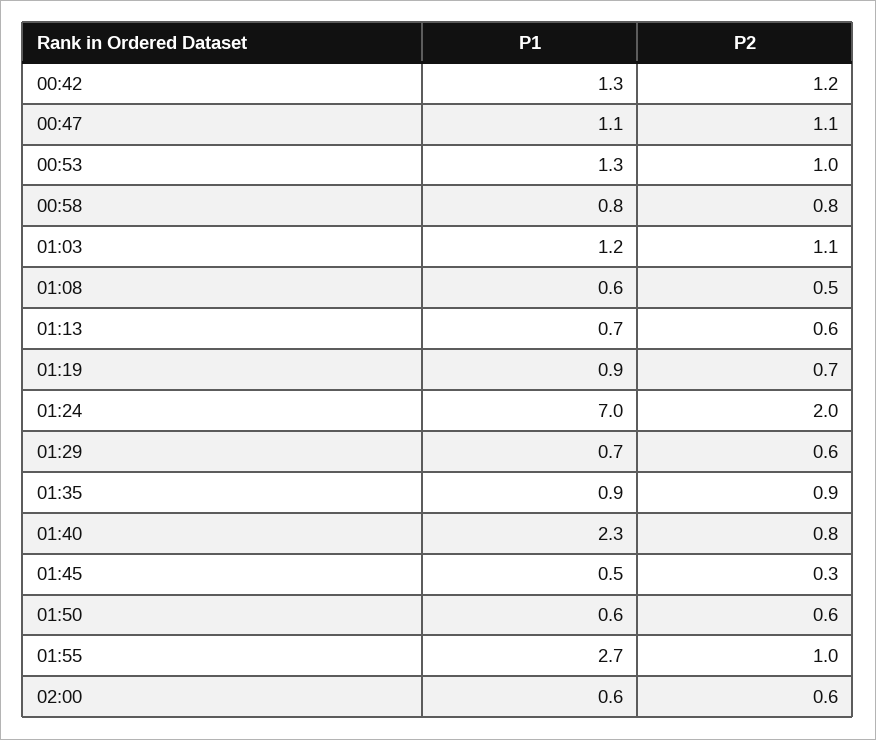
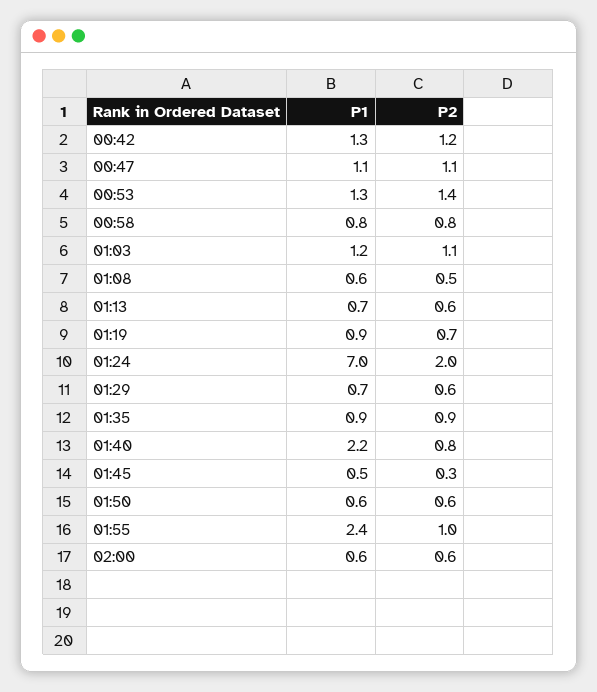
P2, 00:53: 1 -> 1.4
P1, 01:40: 2.3 -> 2.2
P1, 01:55: 2.7 -> 2.4

